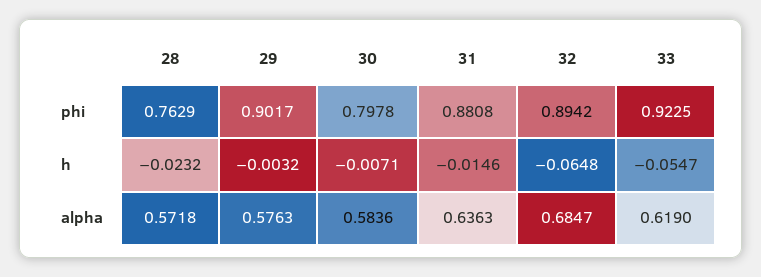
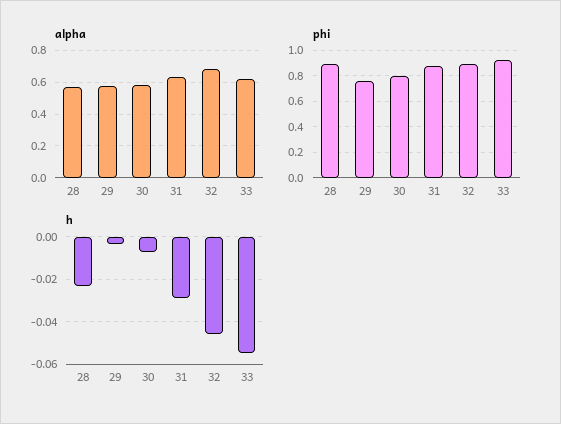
phi, 28: 0.7629 -> 0.9
phi, 29: 0.9017 -> 0.75
h, 31: -0.0146 -> -0.03
h, 32: -0.0648 -> -0.045

